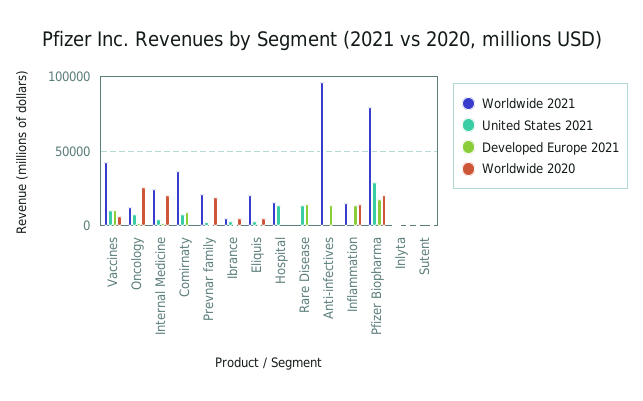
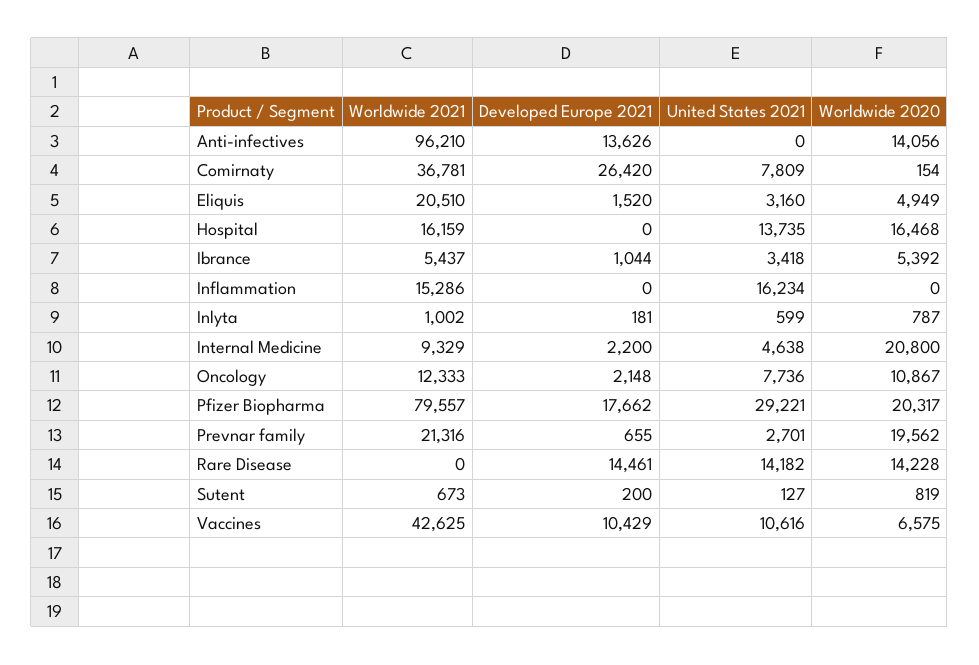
Worldwide 2020, Oncology: 25000 -> 10867
Worldwide 2021, Internal Medicine: 25000 -> 9329
Developed Europe 2021, Comirnaty: 10000 -> 26420
Worldwide 2020, Hospital: 0 -> 16468
Worldwide 2020, Rare Disease: 0 -> 14228
Worldwide 2020, Anti-infectives: 0 -> 14056
United States 2021, Inflammation: 0 -> 16234
Developed Europe 2021, Inflammation: 15000 -> 0
Worldwide 2020, Inflammation: 15000 -> 0

